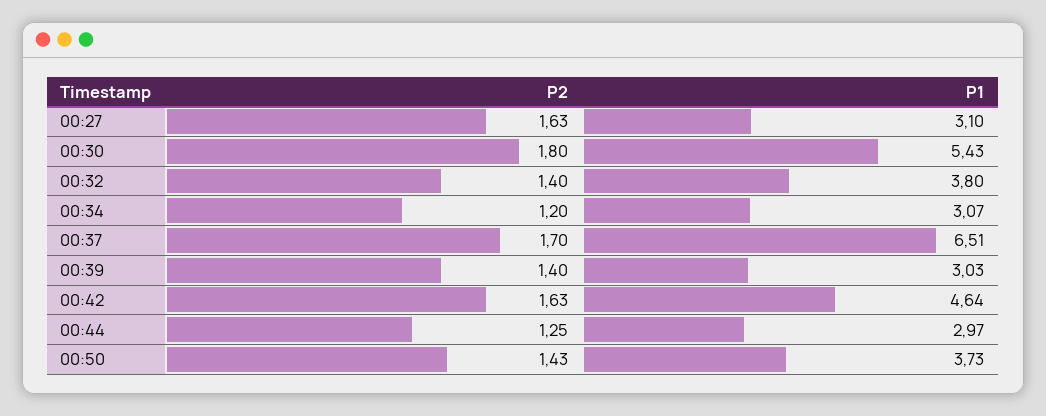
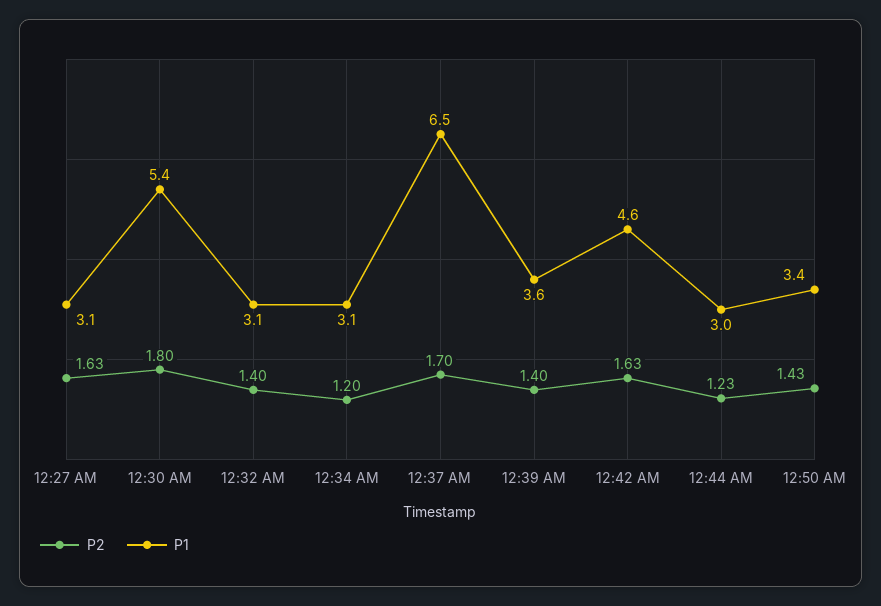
P1, 00:32: 3.8 -> 3.1
P1, 00:39: 3.03 -> 3.6
P2, 00:44: 1.25 -> 1.23
P1, 00:50: 3.73 -> 3.4

